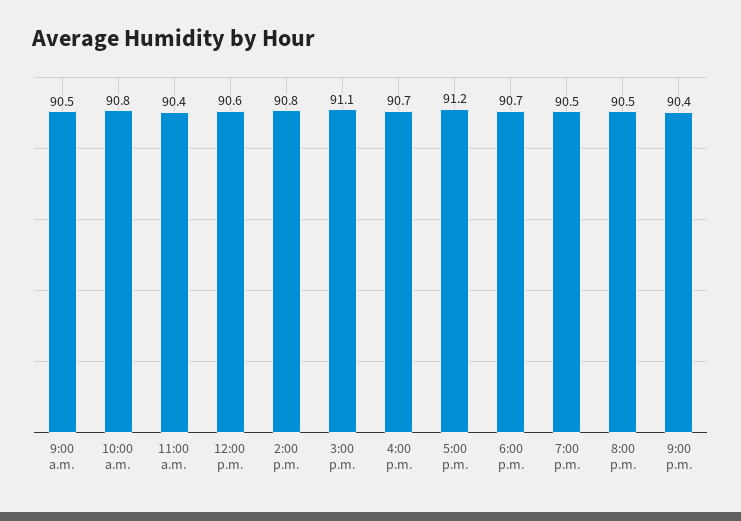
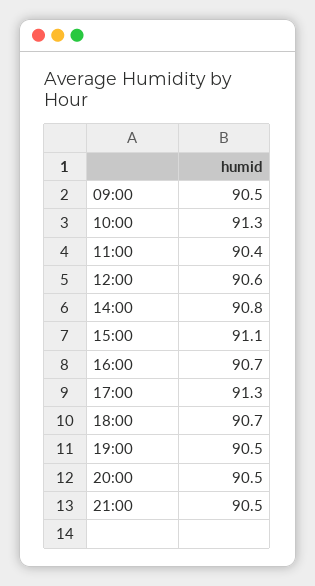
10:00 a.m.: 90.8 -> 91.3
5:00 p.m.: 91.2 -> 91.3
9:00 p.m.: 90.4 -> 90.5

